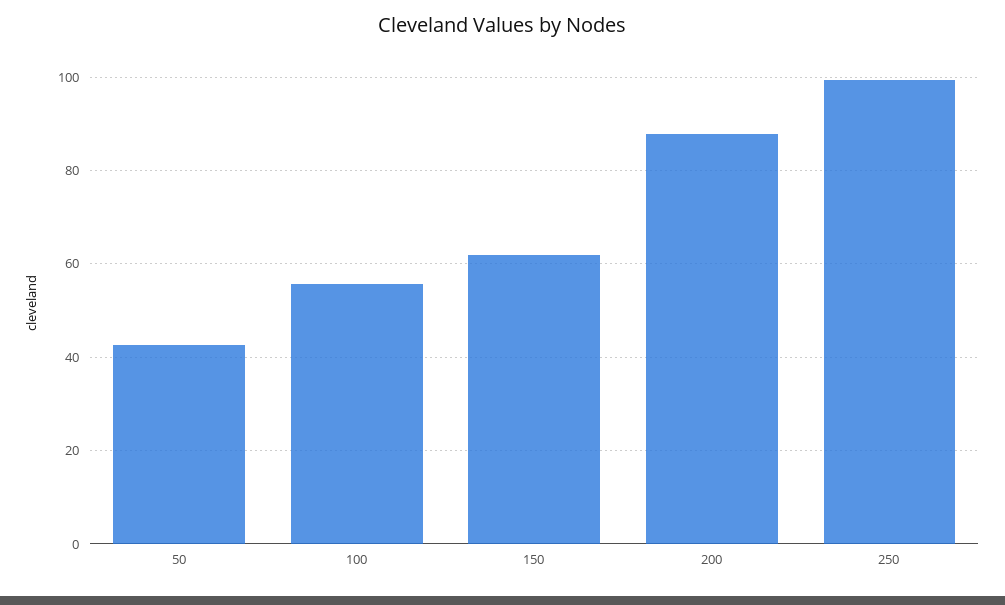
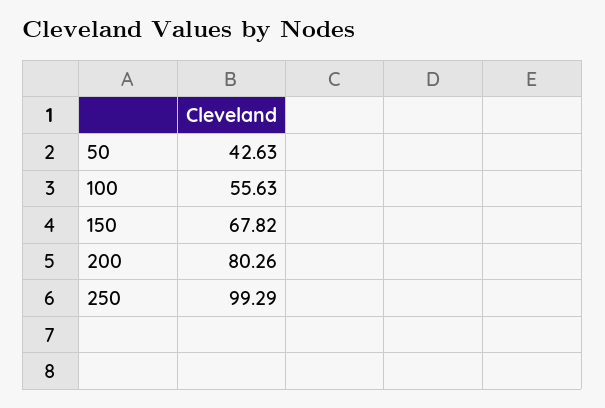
150: 62 -> 67.82
200: 88 -> 80.26

